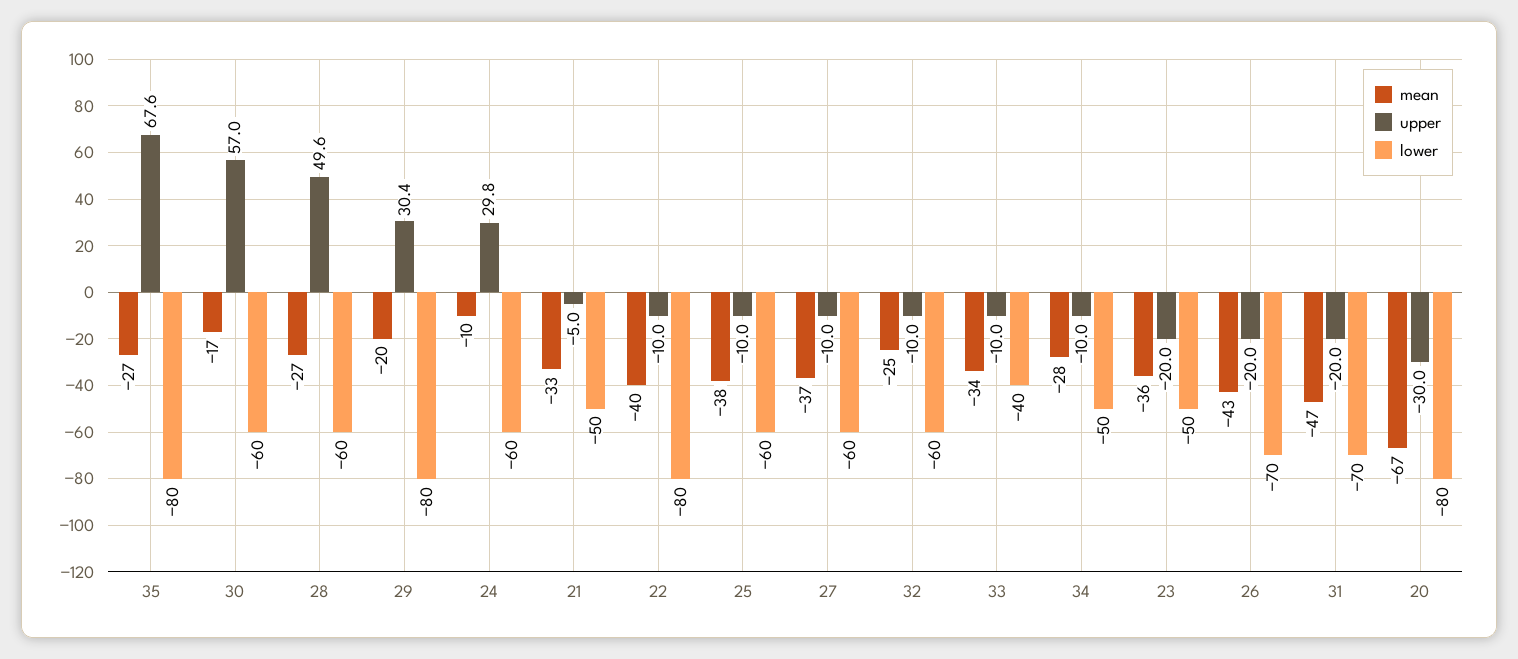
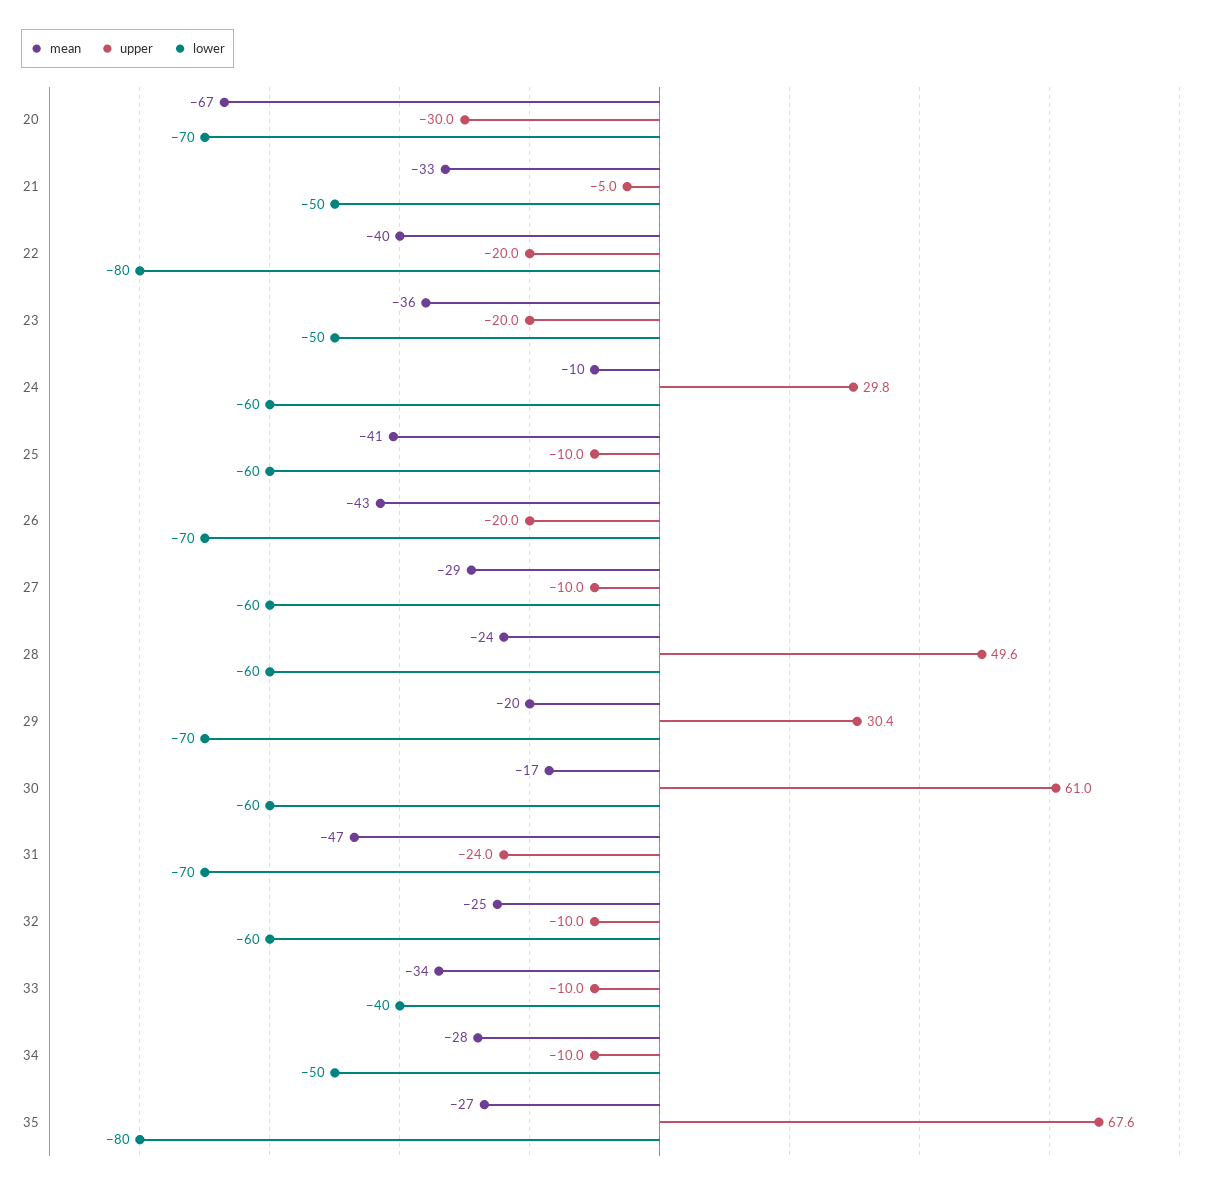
upper, 30: 57 -> 61
mean, 28: -27 -> -24
lower, 29: -80 -> -70
upper, 22: -10 -> -20
mean, 25: -38 -> -41
mean, 27: -37 -> -29
upper, 31: -20 -> -24
lower, 20: -80 -> -70

